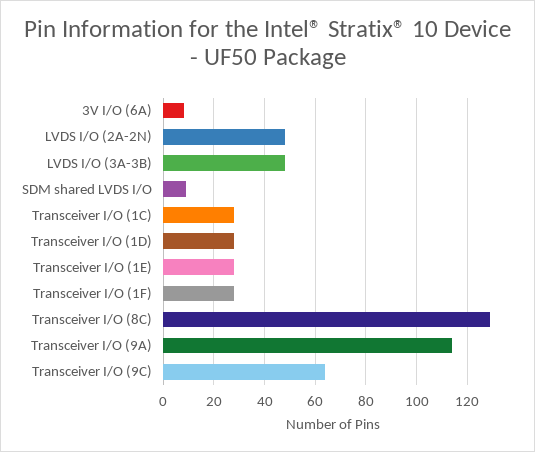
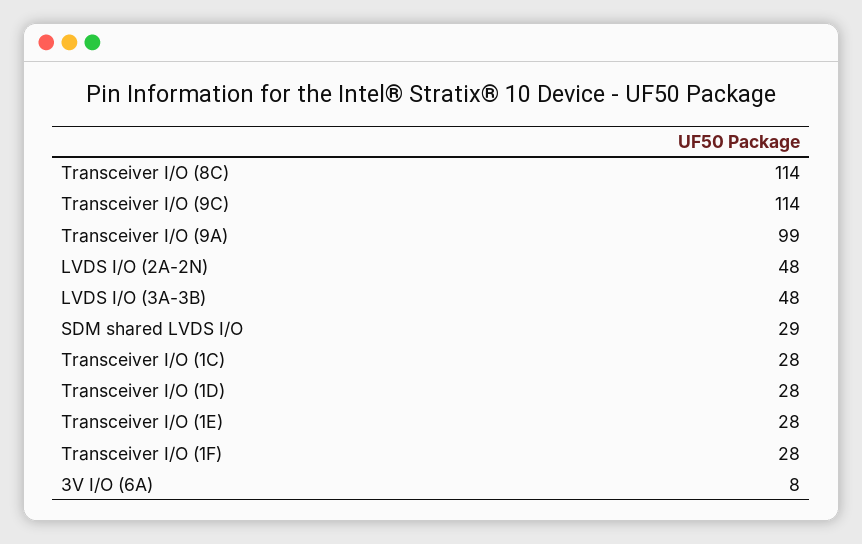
SDM shared LVDS I/O: 10 -> 29
Transceiver I/O (8C): 130 -> 114
Transceiver I/O (9A): 115 -> 99
Transceiver I/O (9C): 65 -> 114

